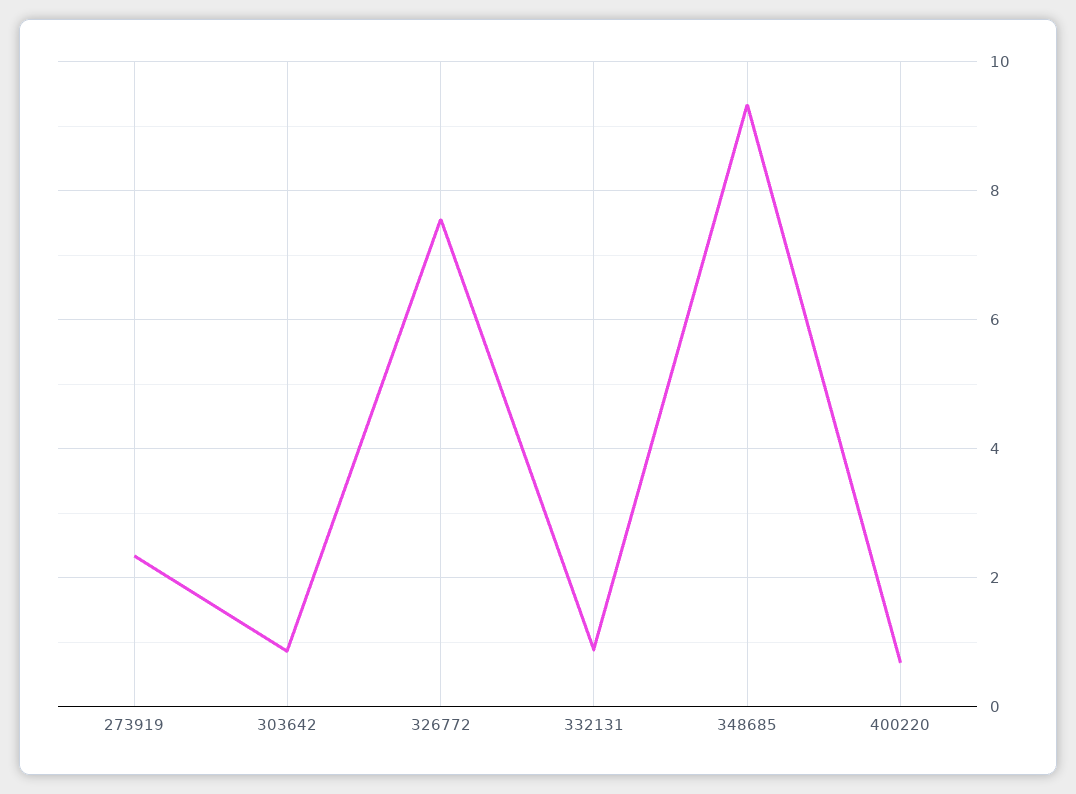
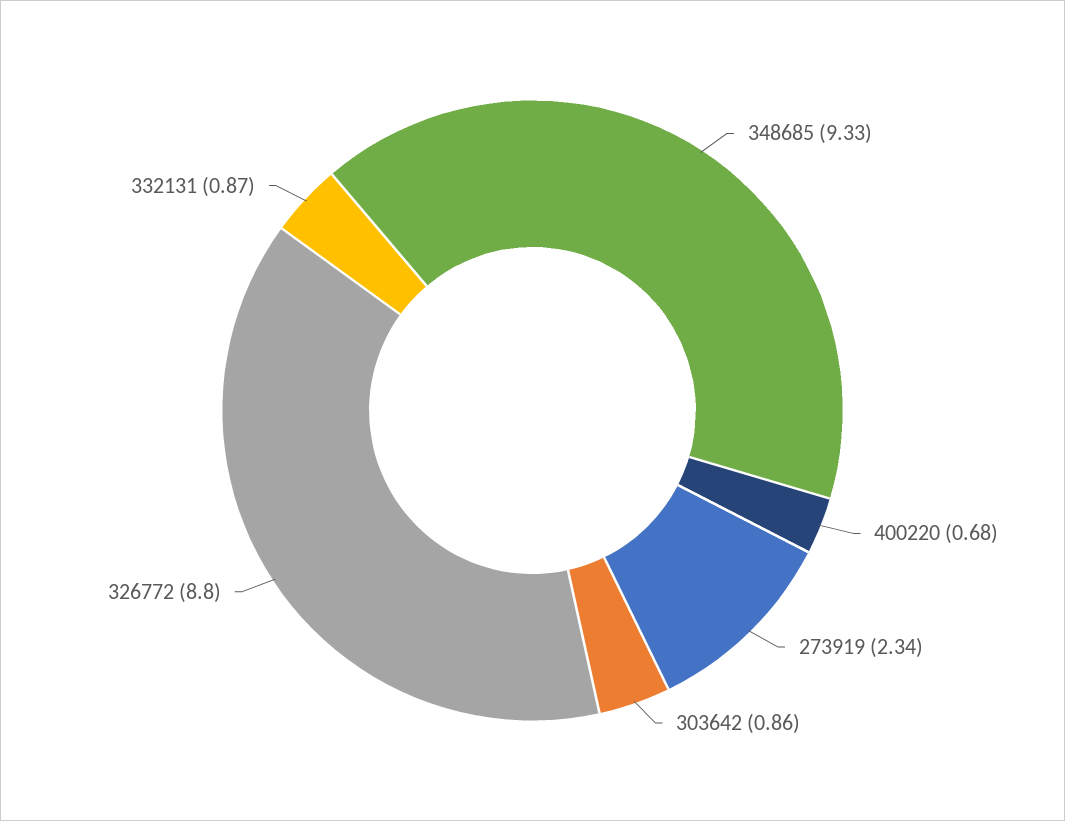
326772: 7.6 -> 8.8

